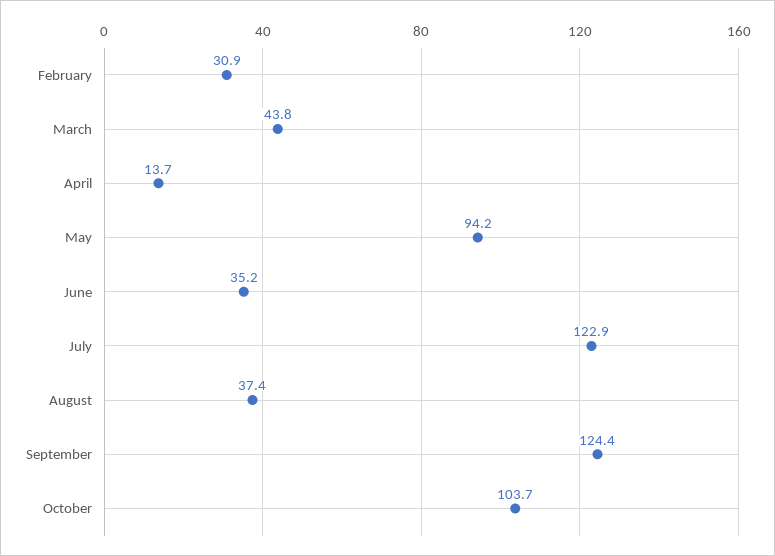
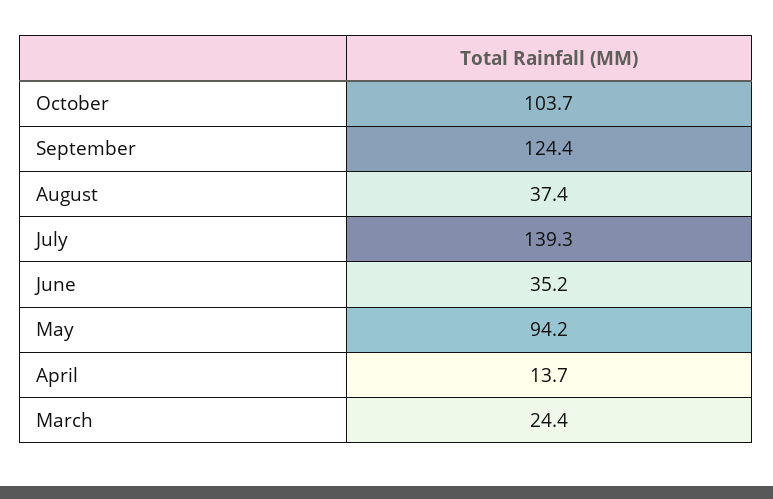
February: 30.9 -> none
March: 43.8 -> 24.4
July: 122.9 -> 139.3

